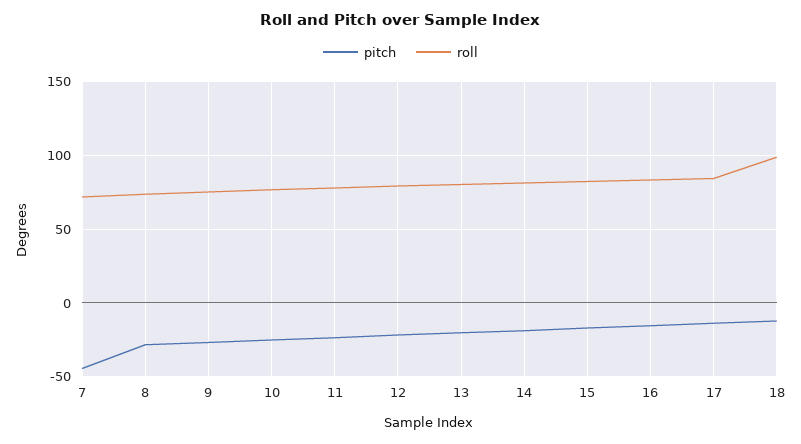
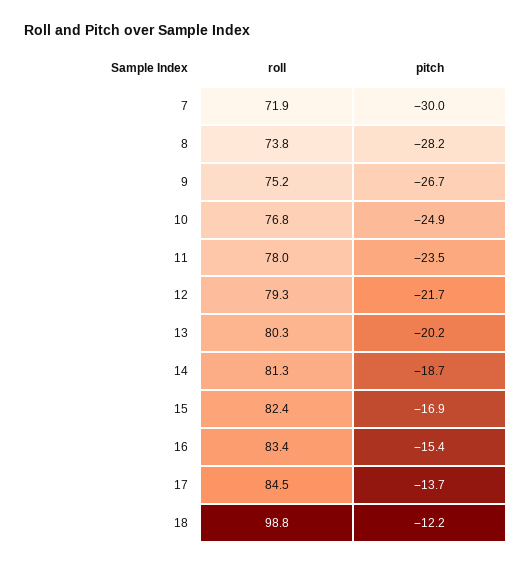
pitch, 7: -45 -> -30

